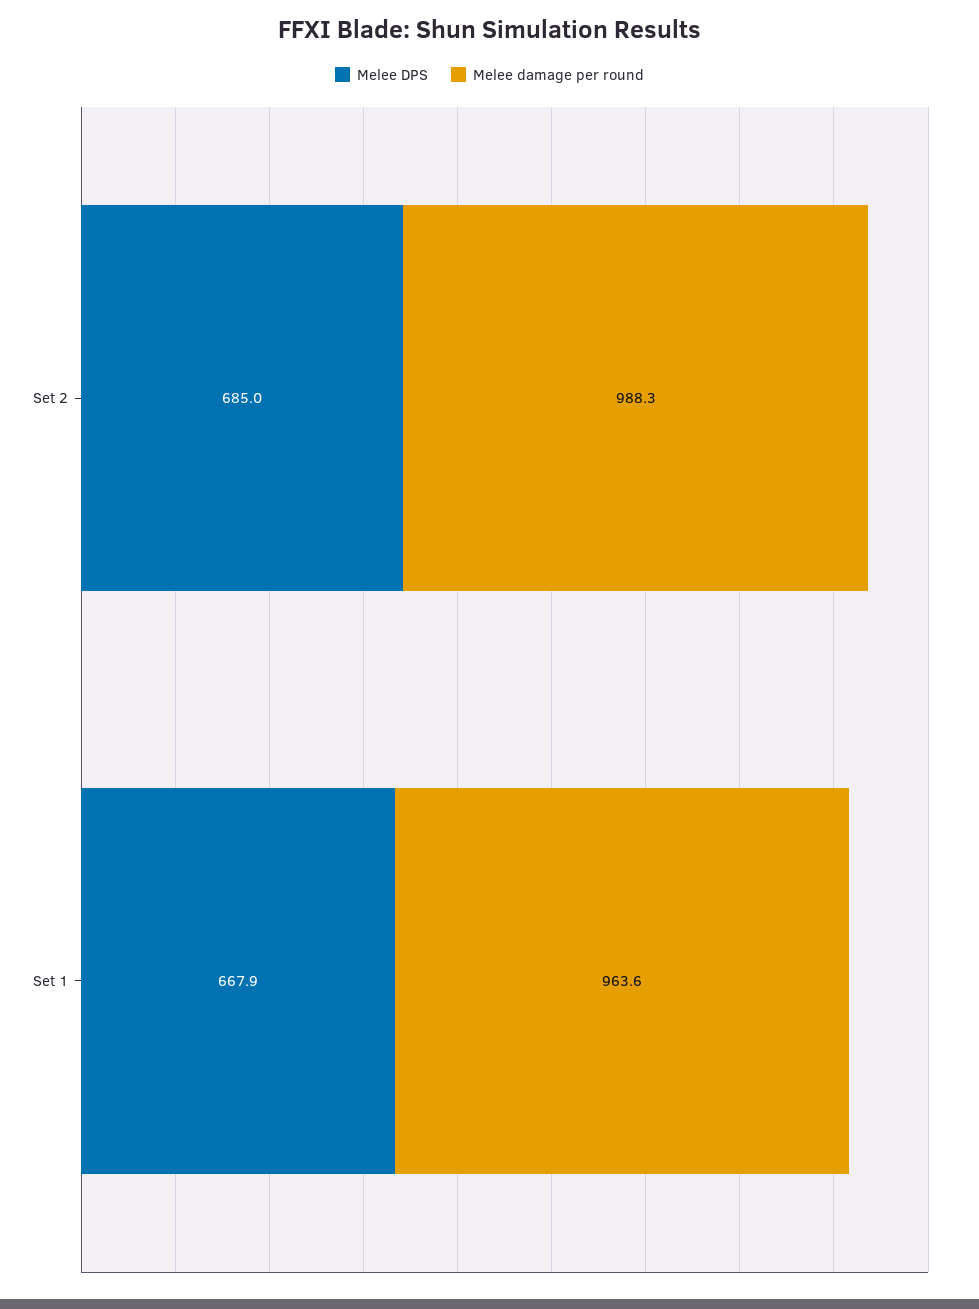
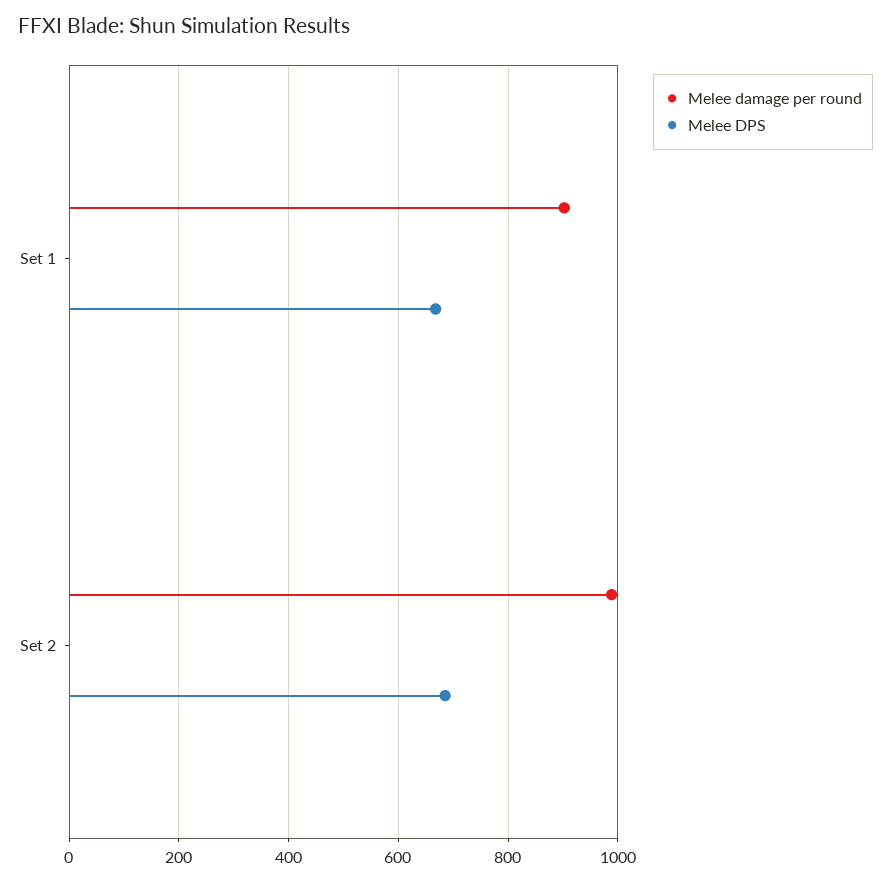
Melee damage per round, Set 1: 963.6 -> 900

